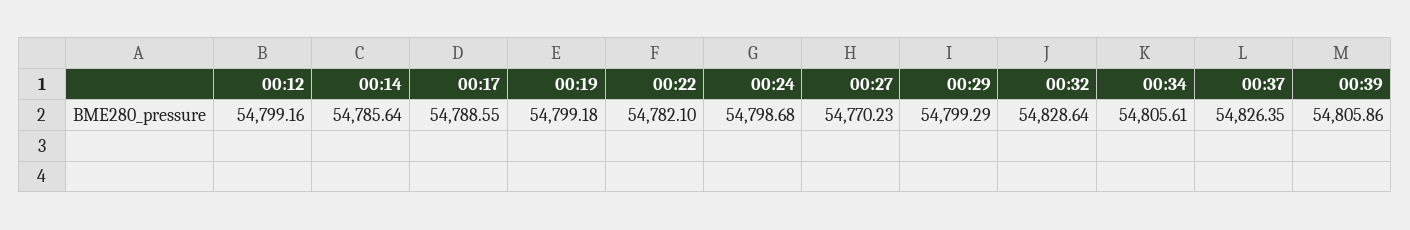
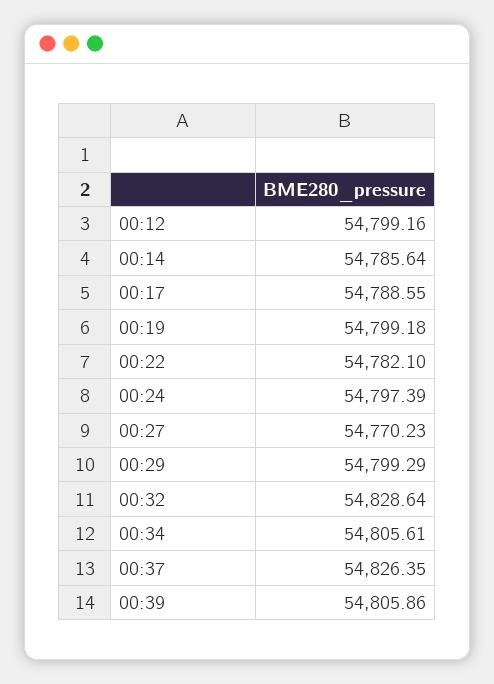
00:24: 54798.68 -> 54797.39

